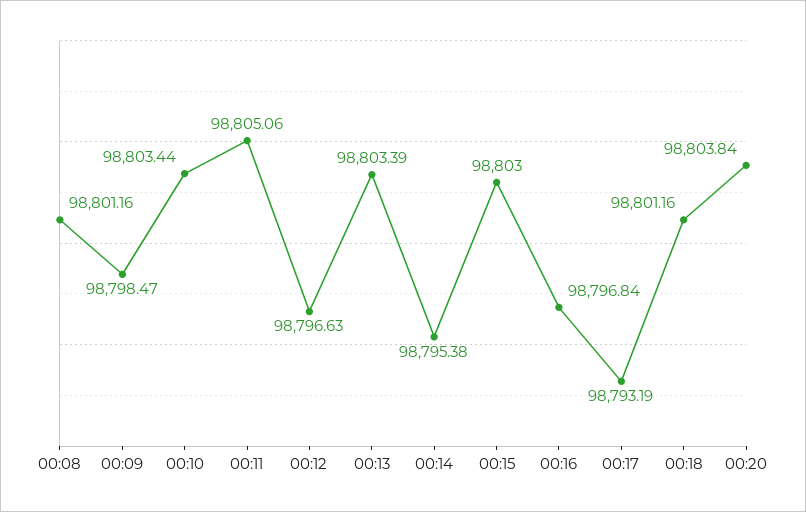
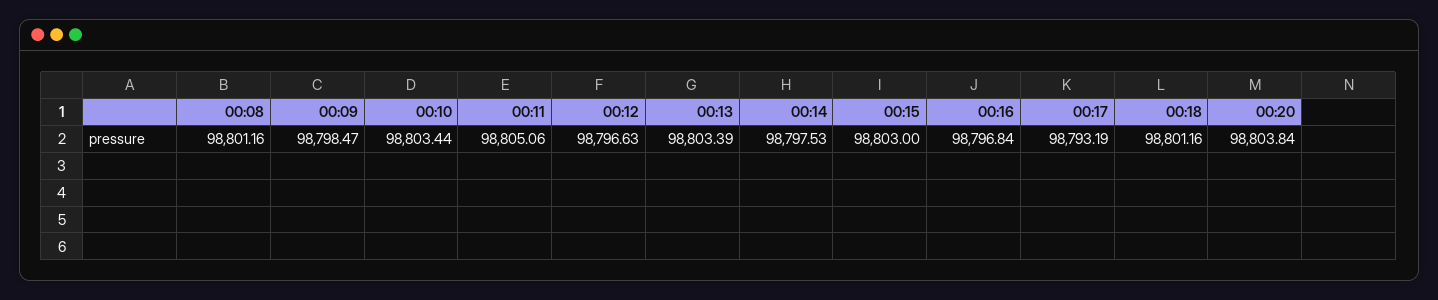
00:14: 98795.38 -> 98797.53

